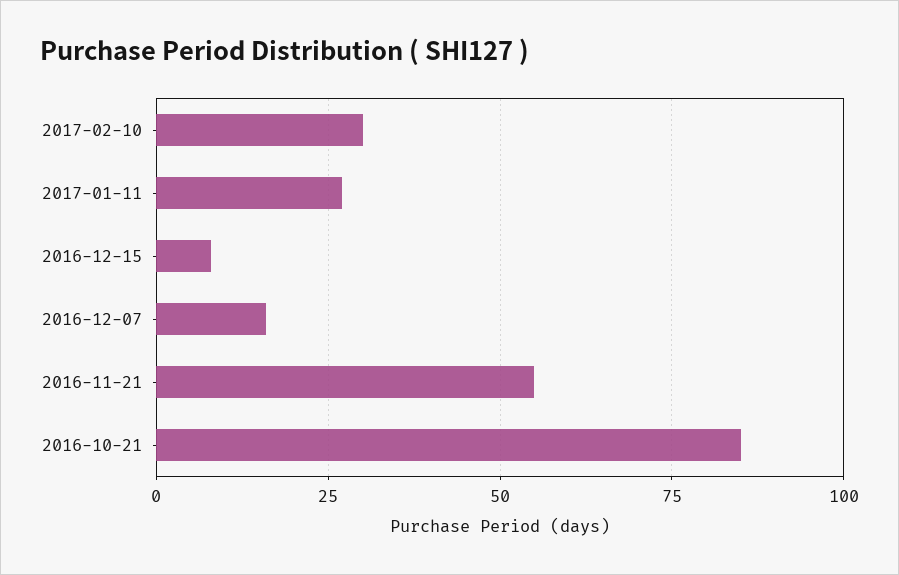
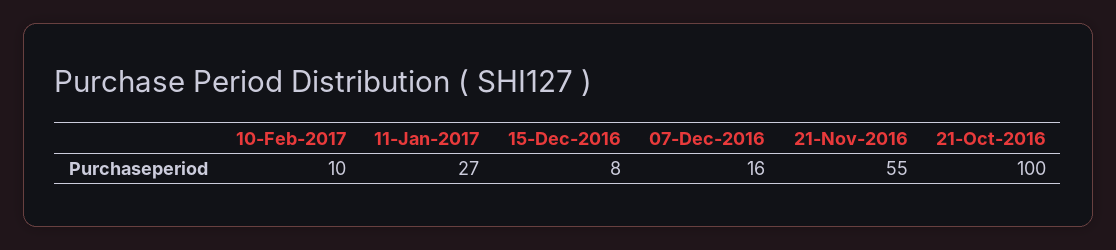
2017-02-10: 30 -> 10
2016-10-21: 85 -> 100

